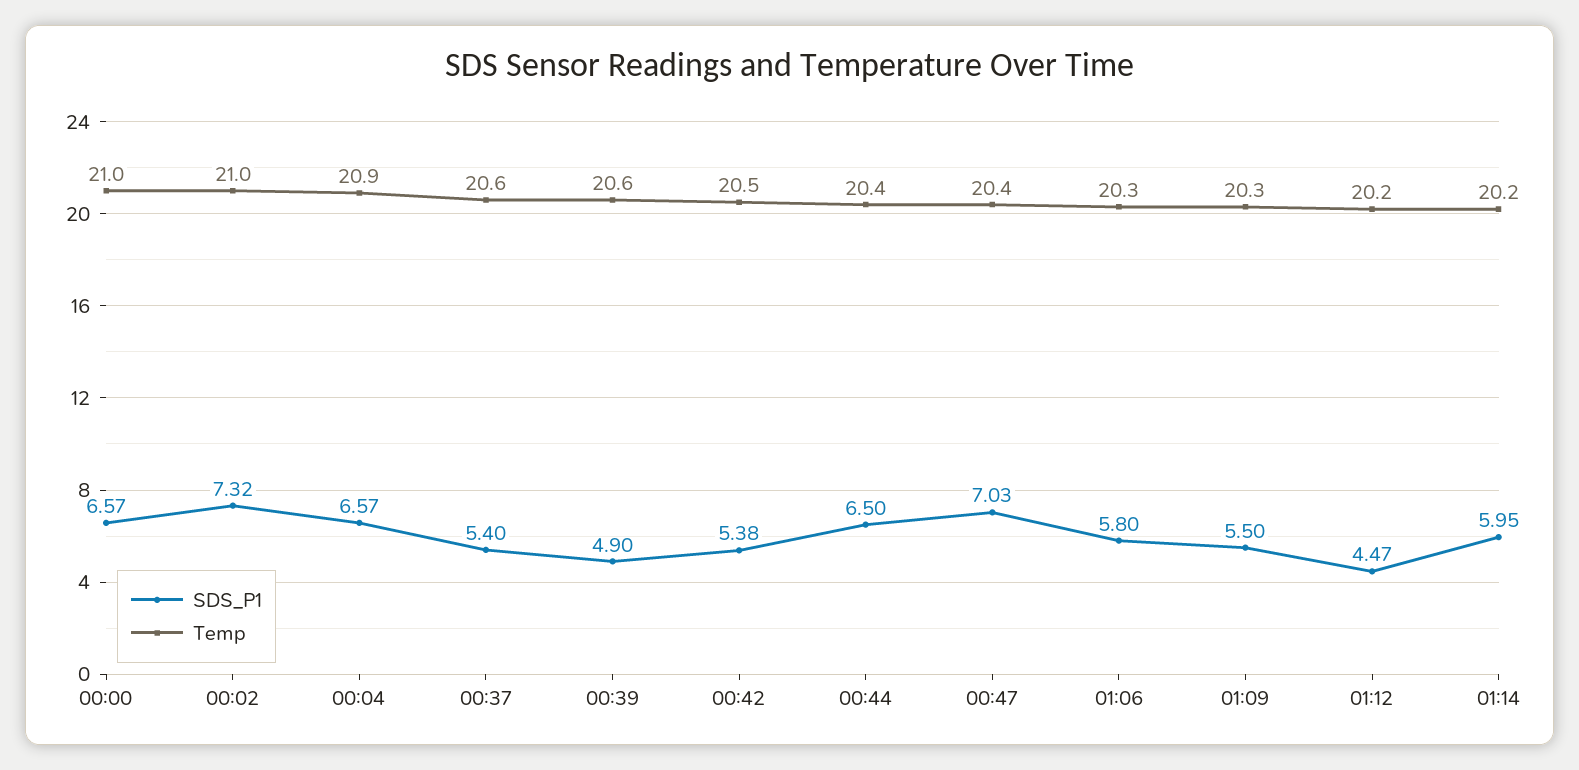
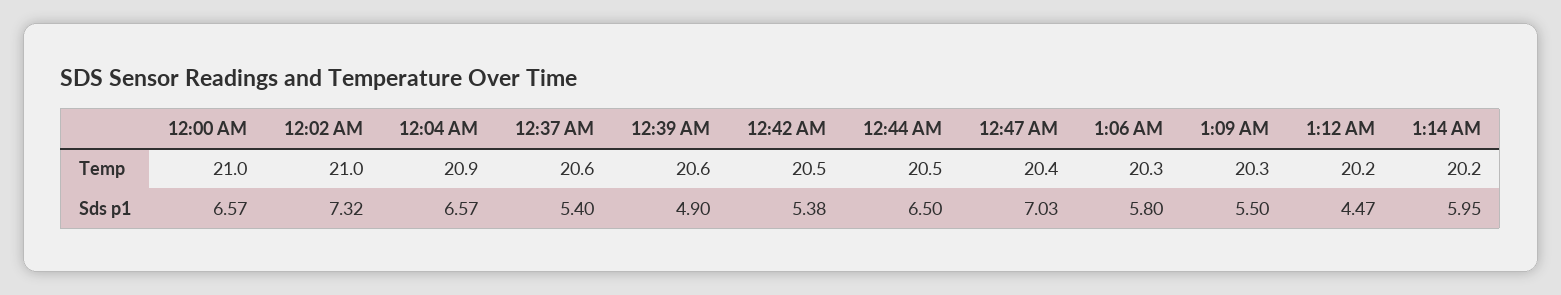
Temp, 00:44: 20.4 -> 20.5

